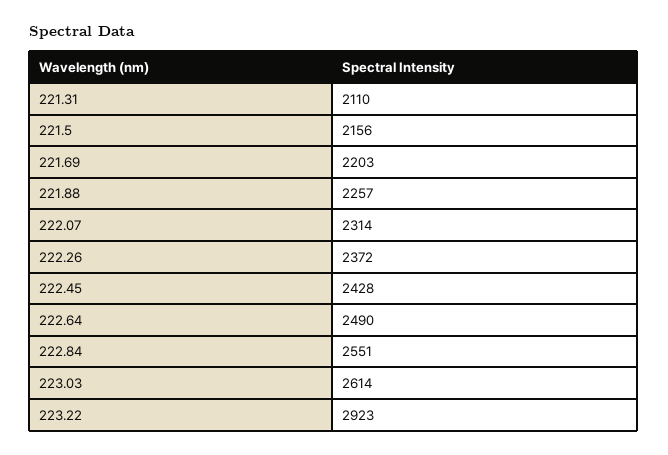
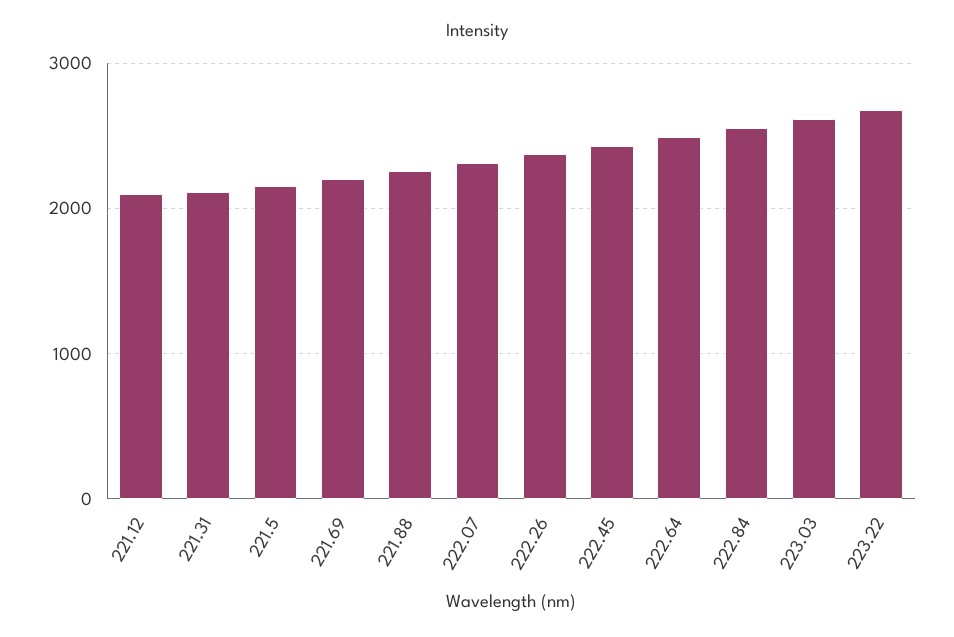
223.22: 2923 -> 2700
221.12: none -> 2100

